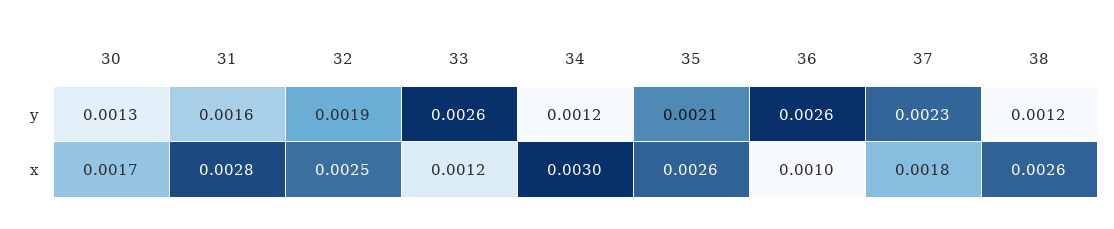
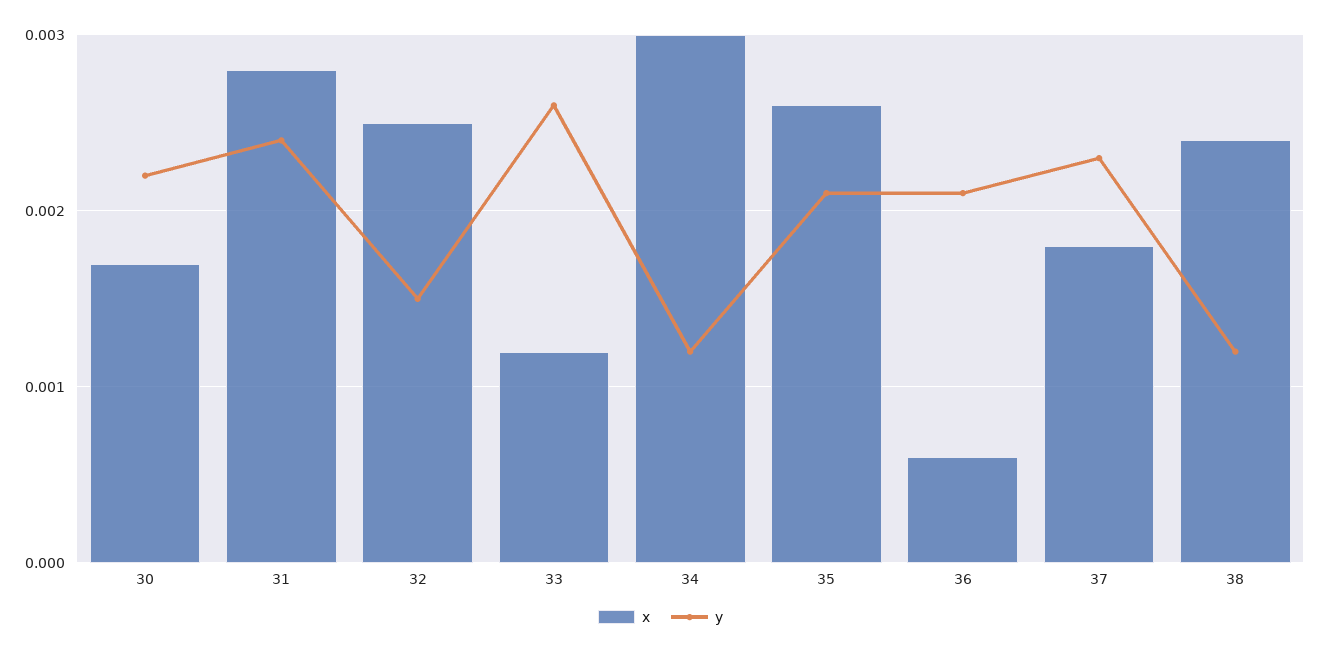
y, 30: 0.0013 -> 0.0022
y, 31: 0.0016 -> 0.0024
y, 32: 0.0019 -> 0.0015
y, 36: 0.0026 -> 0.0021
x, 36: 0.001 -> 0.0006
x, 38: 0.0026 -> 0.0024

